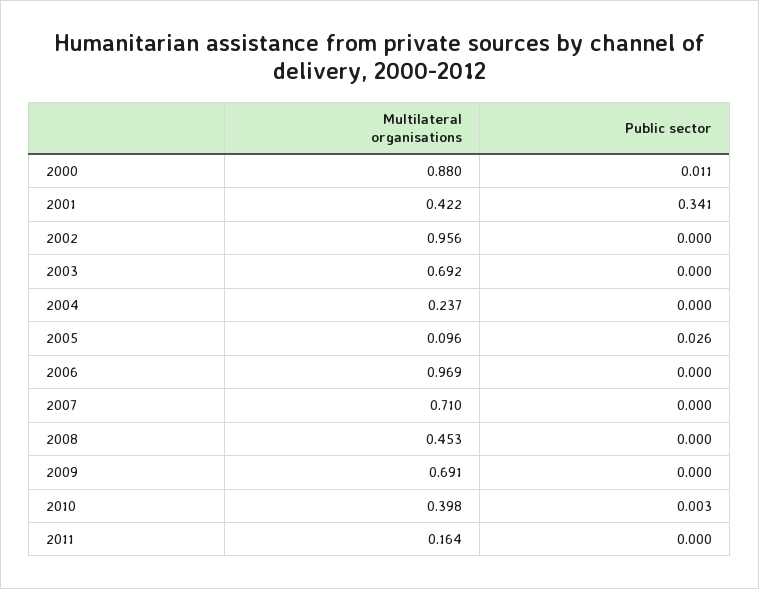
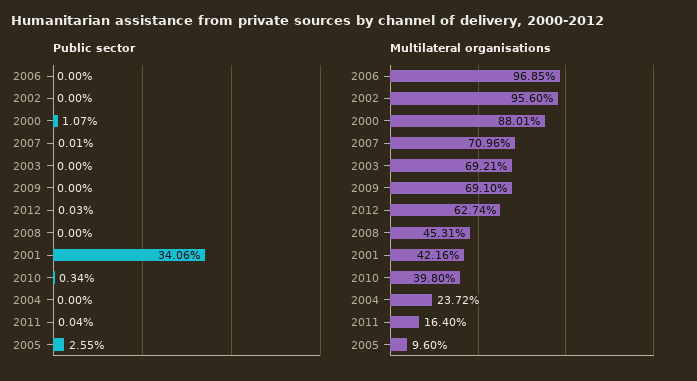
Public sector, 2012: none -> 0.0003
Multilateral organisations, 2012: none -> 0.6274

